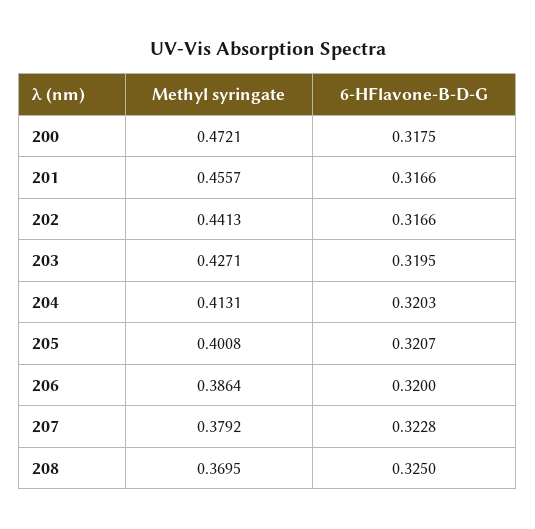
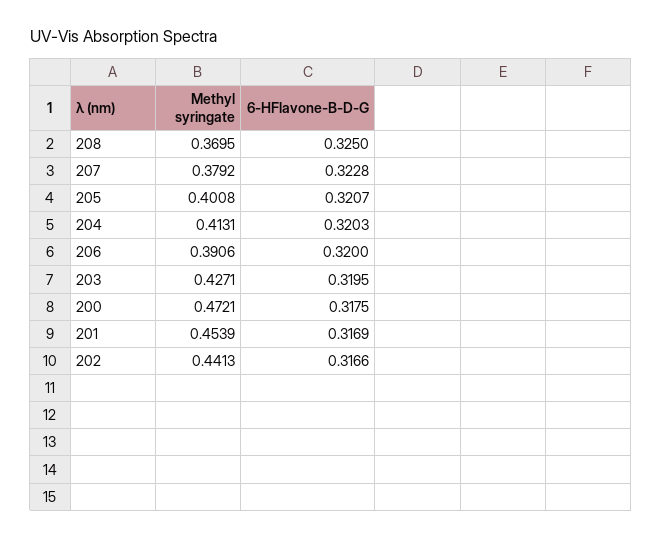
Methyl syringate, 201: 0.4557 -> 0.4539
6-HFlavone-B-D-G, 201: 0.3166 -> 0.3169
Methyl syringate, 206: 0.3864 -> 0.3906

